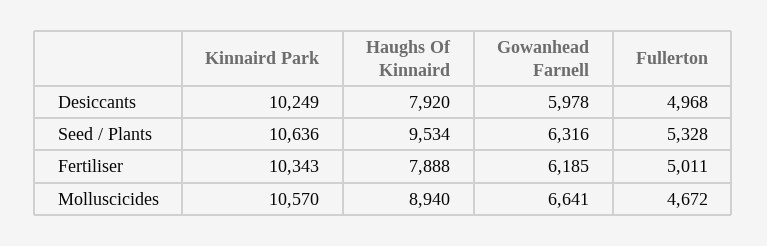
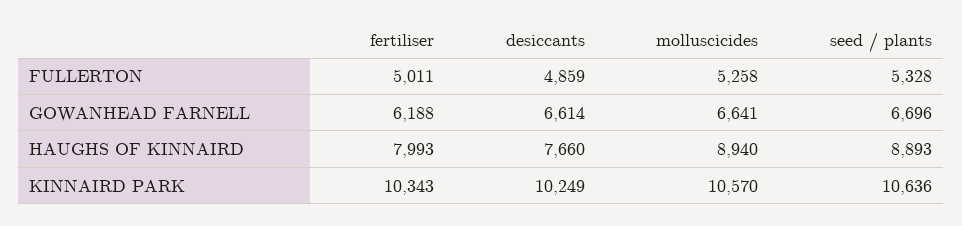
Haughs Of Kinnaird, Desiccants: 7920 -> 7660
Gowanhead Farnell, Desiccants: 5978 -> 6614
Fullerton, Desiccants: 4968 -> 4859
Haughs Of Kinnaird, Seed / Plants: 9534 -> 8893
Gowanhead Farnell, Seed / Plants: 6316 -> 6696
Haughs Of Kinnaird, Fertiliser: 7888 -> 7993
Gowanhead Farnell, Fertiliser: 6185 -> 6188
Fullerton, Molluscicides: 4672 -> 5258

